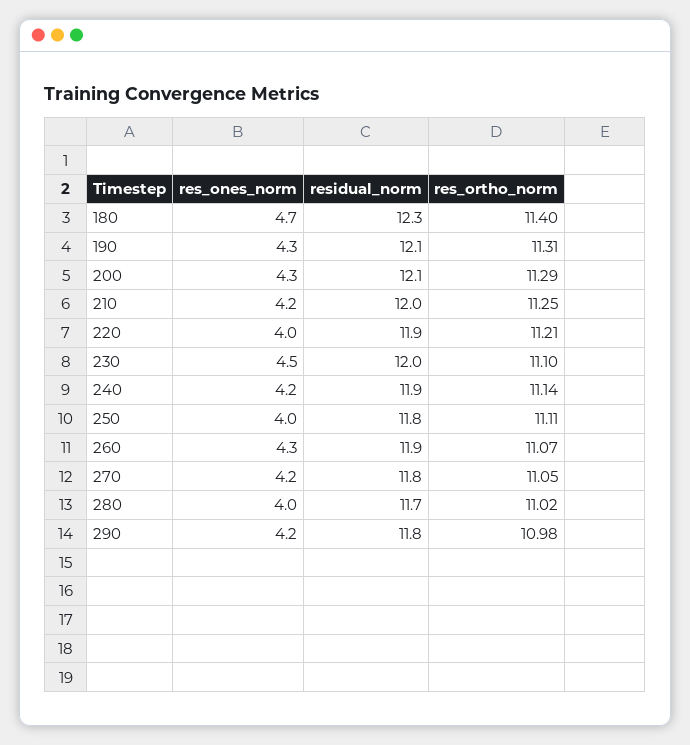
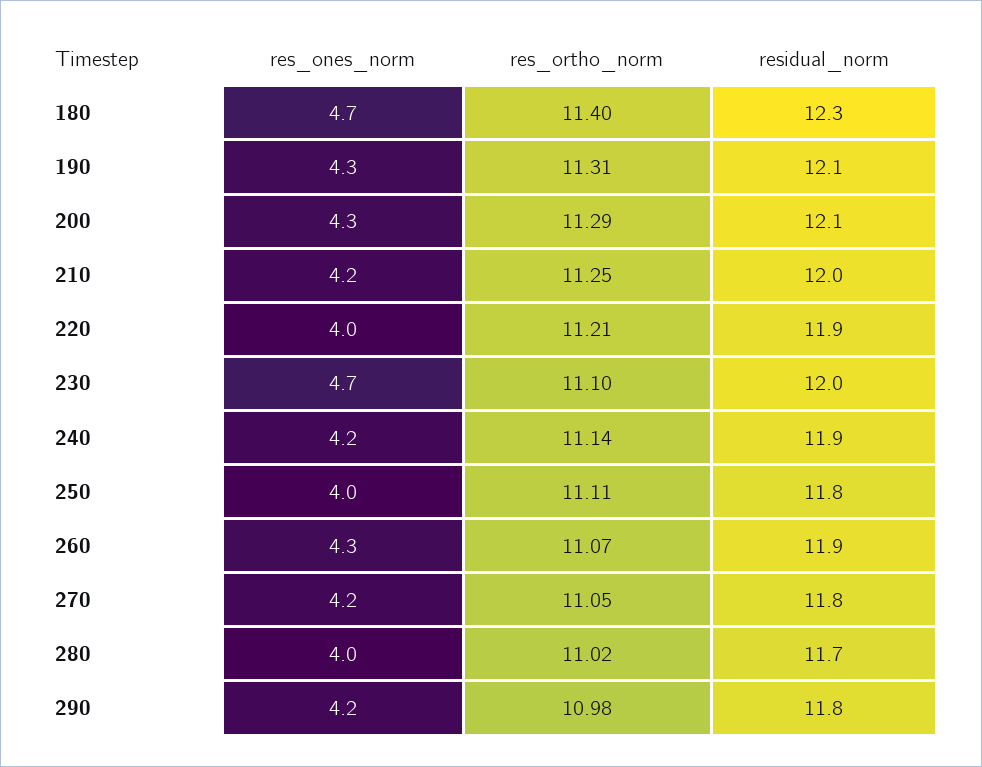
res_ones_norm, 230: 4.5 -> 4.7

